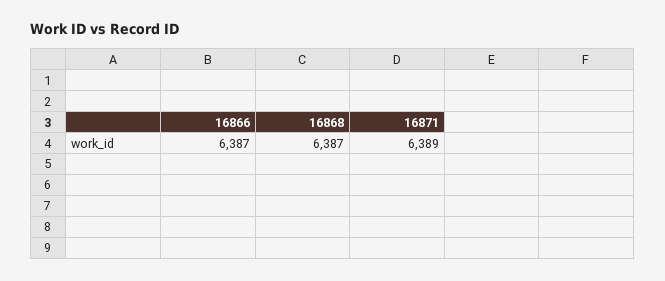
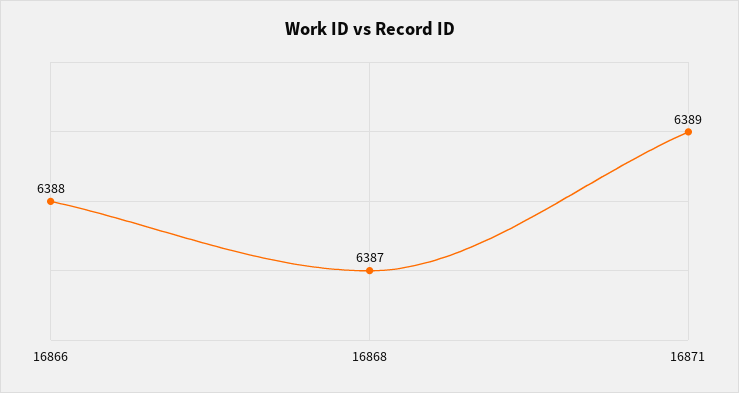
16866: 6387 -> 6388

